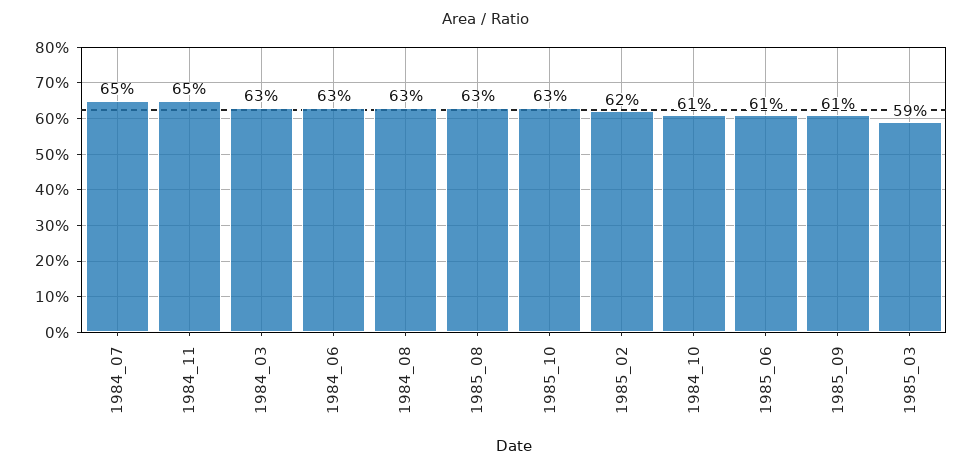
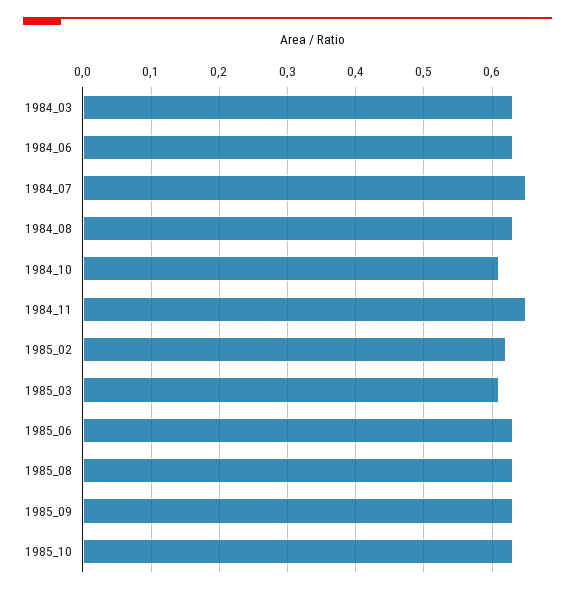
1985_06: 0.61 -> 0.63
1985_09: 0.61 -> 0.63
1985_03: 0.59 -> 0.61

